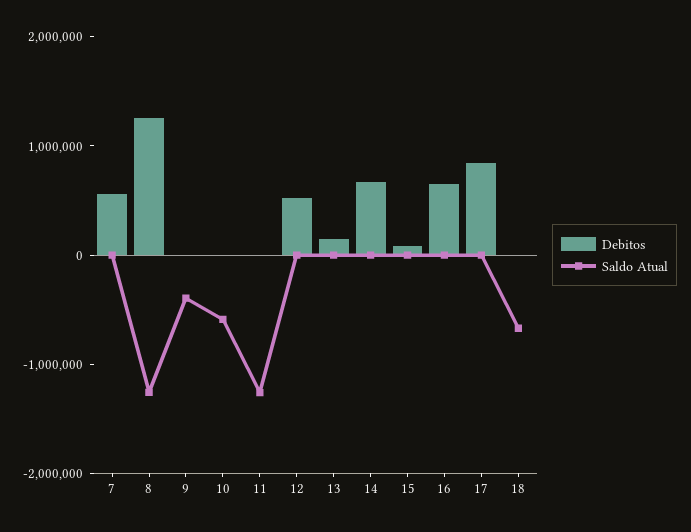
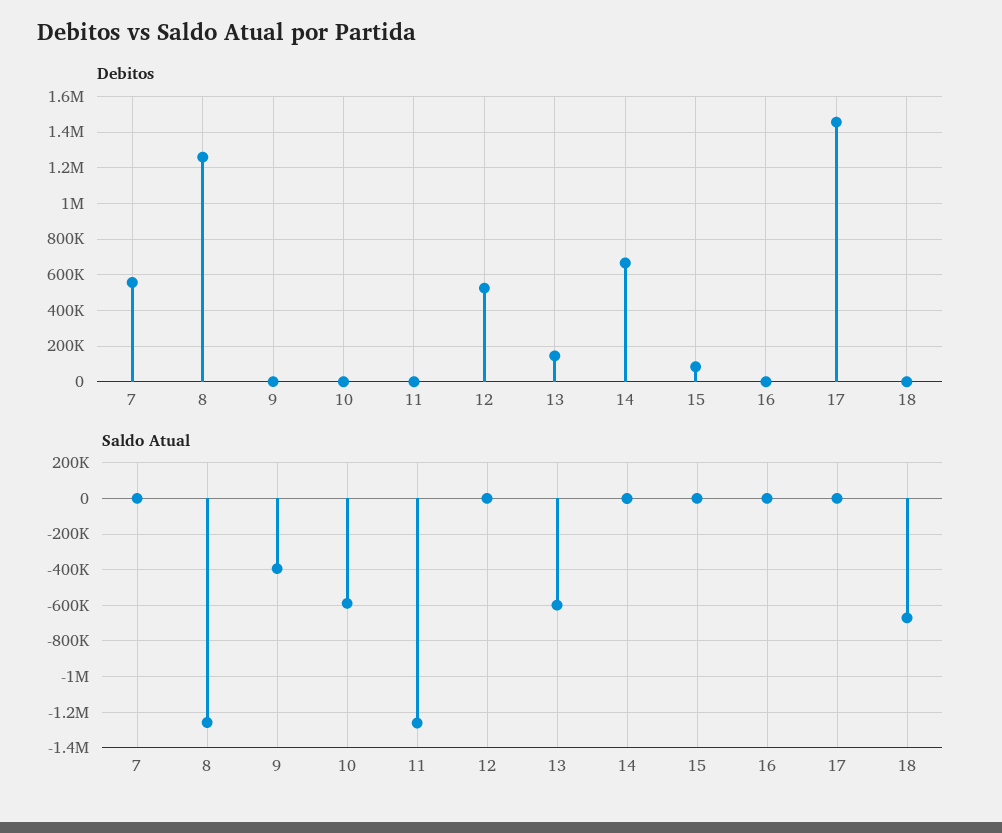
Saldo Atual, 13: 0 -> -600000
Debitos, 16: 600000 -> 0
Debitos, 17: 800000 -> 1450000

